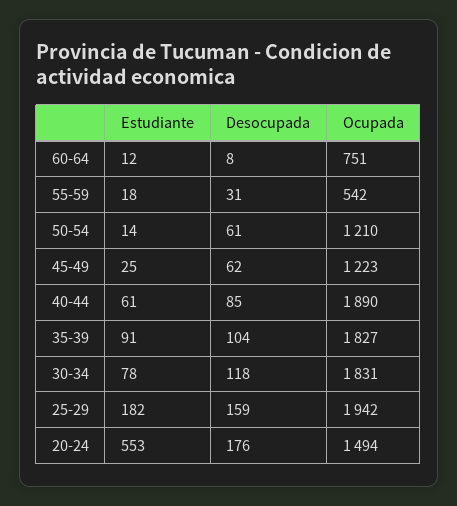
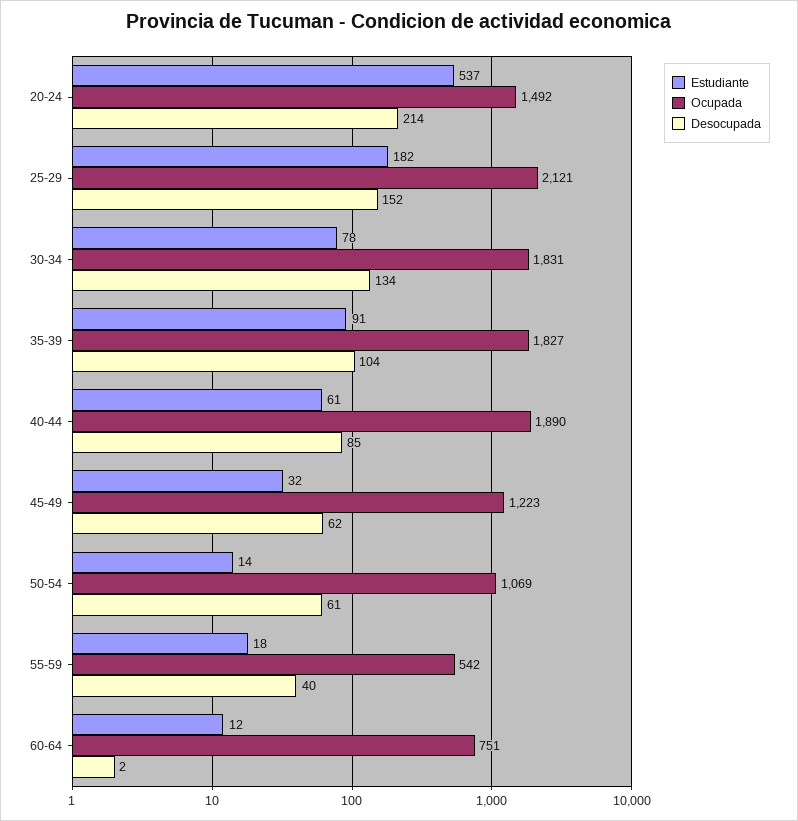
Desocupada, 60-64: 8 -> 2
Desocupada, 55-59: 31 -> 40
Ocupada, 50-54: 1210 -> 1069
Estudiante, 45-49: 25 -> 32
Desocupada, 30-34: 118 -> 134
Desocupada, 25-29: 159 -> 152
Ocupada, 25-29: 1942 -> 2121
Estudiante, 20-24: 553 -> 537
Desocupada, 20-24: 176 -> 214
Ocupada, 20-24: 1494 -> 1492

